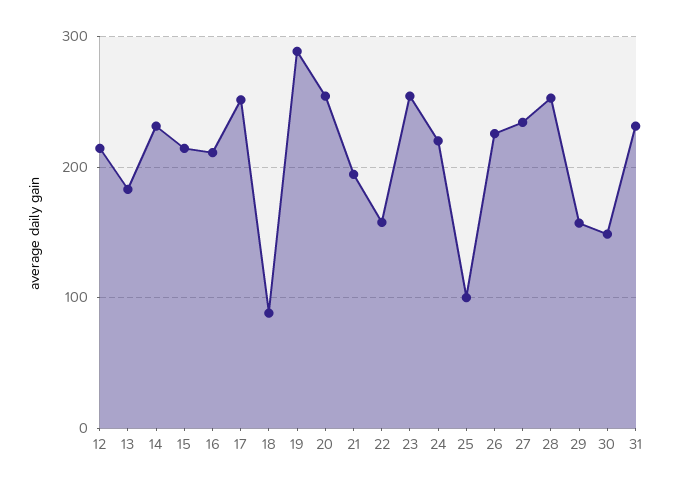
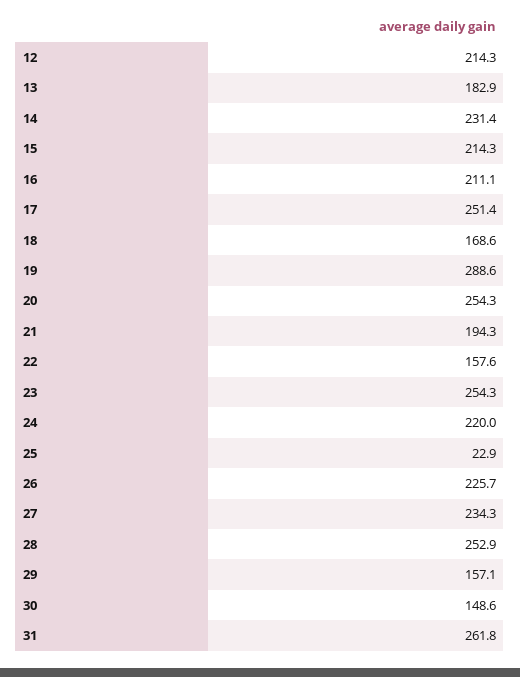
18: 90 -> 168.6
25: 100 -> 22.9
31: 230 -> 261.8

